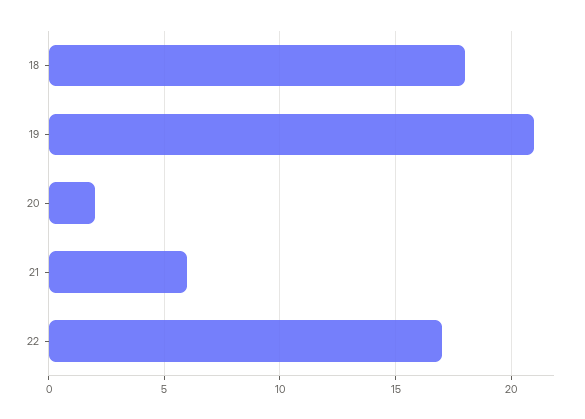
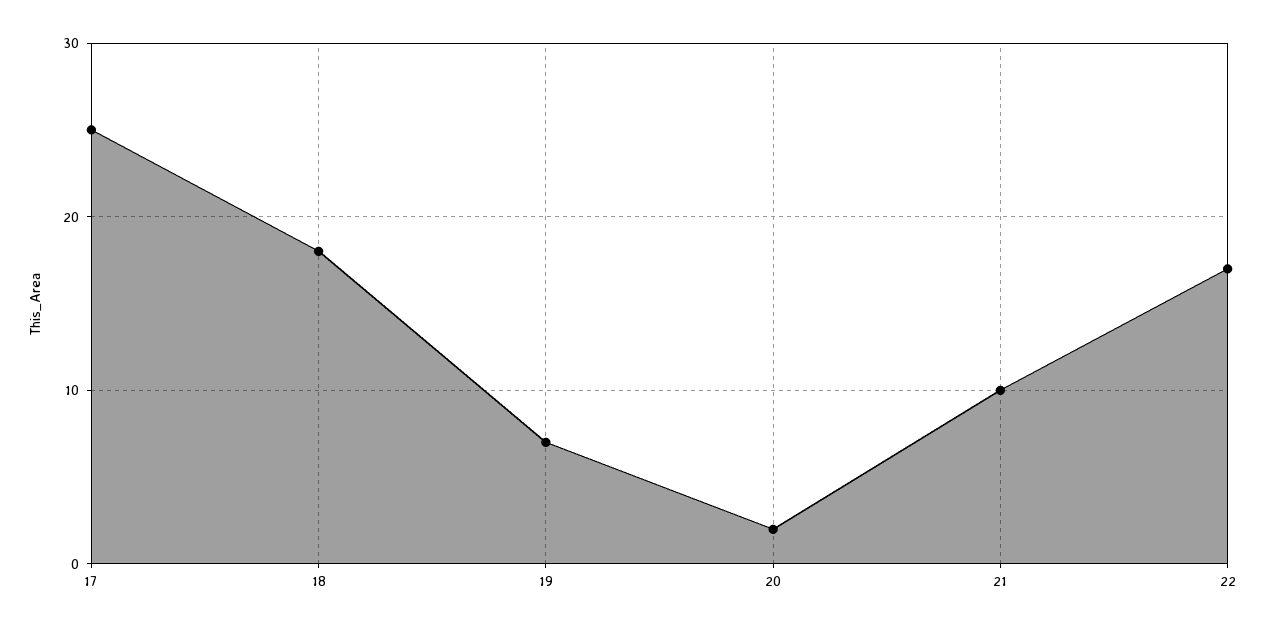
19: 21 -> 7
21: 6 -> 10
17: none -> 25

